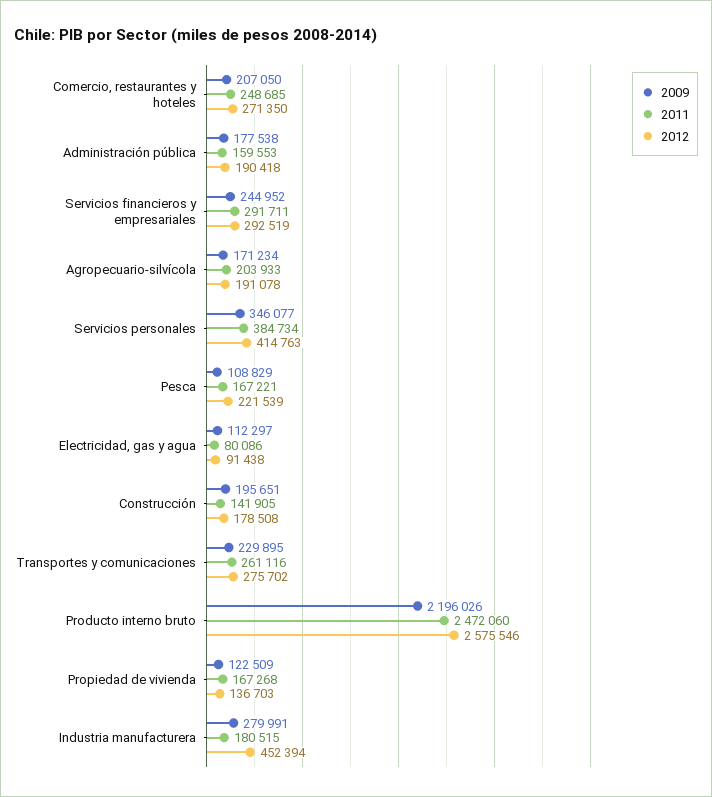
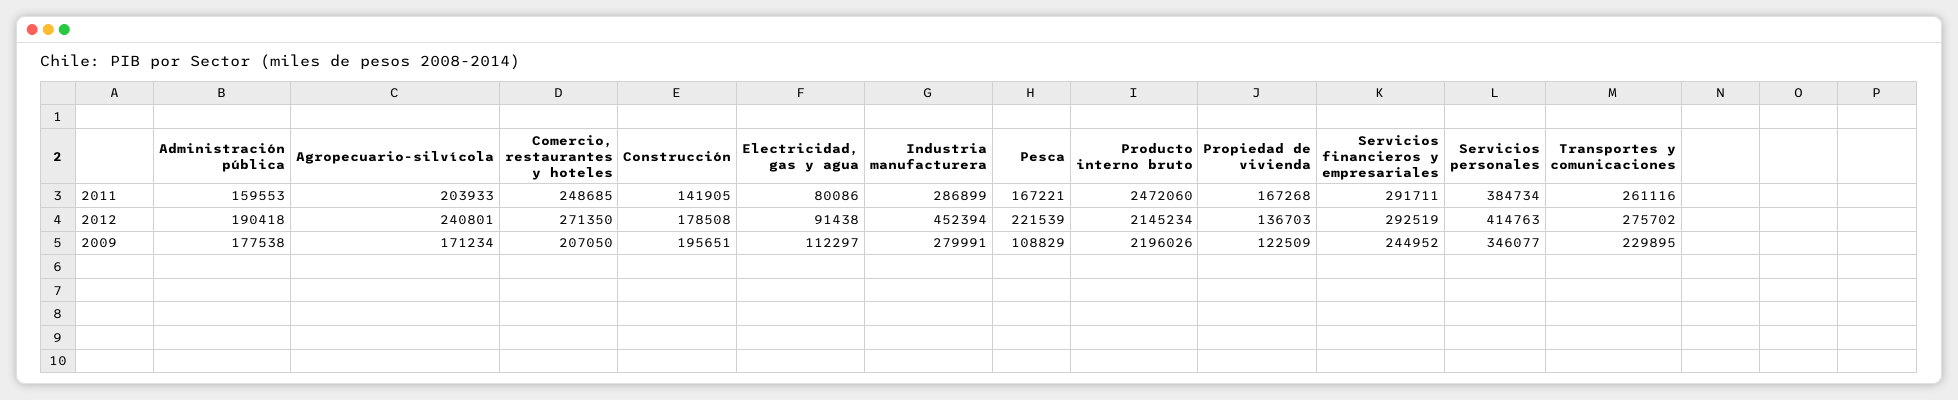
2012, Agropecuario-silvícola: 191078 -> 240801
2012, Producto interno bruto: 2575546 -> 2145234
2011, Industria manufacturera: 180515 -> 286899

